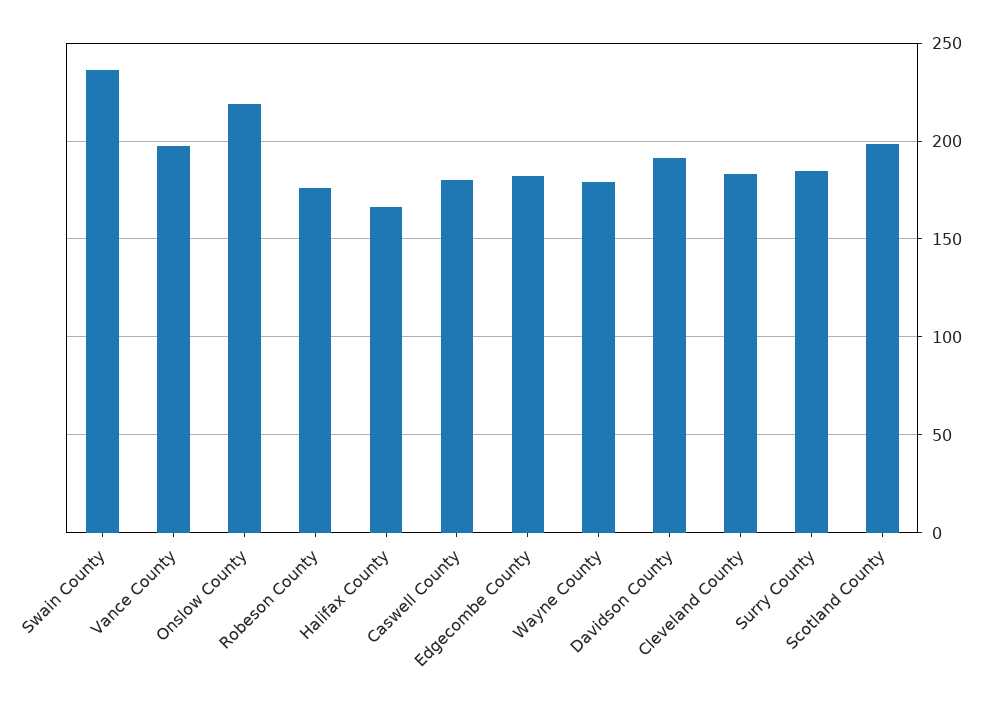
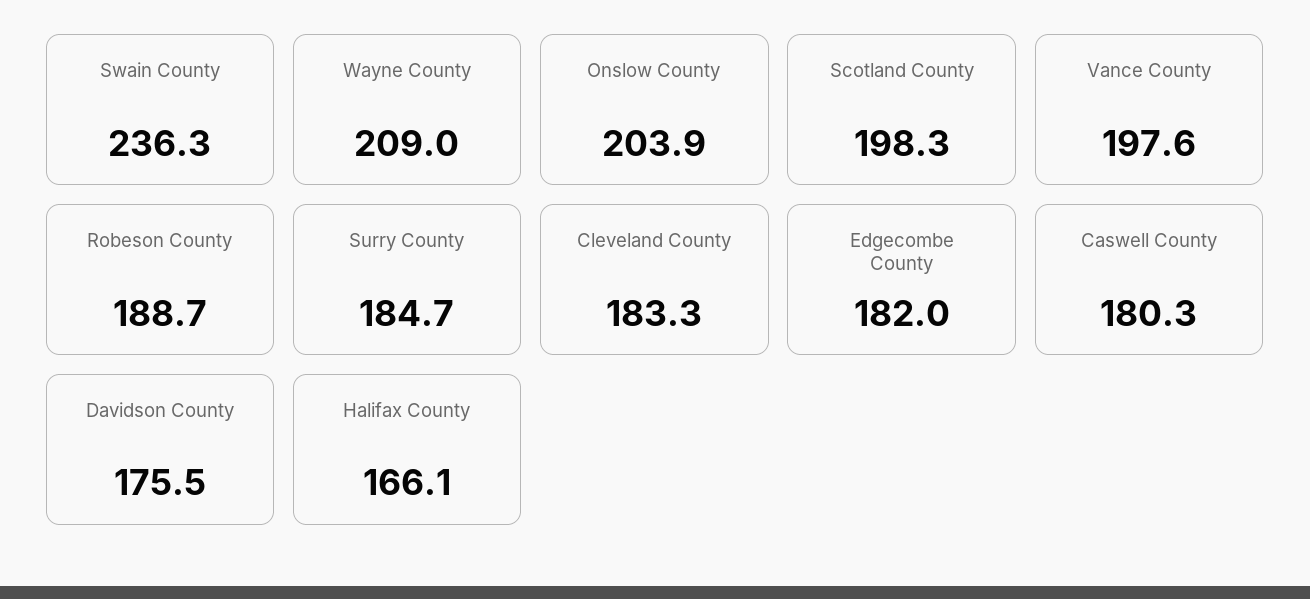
Onslow County: 220 -> 203.9
Robeson County: 175 -> 188.7
Wayne County: 180 -> 209
Davidson County: 190 -> 175.5

